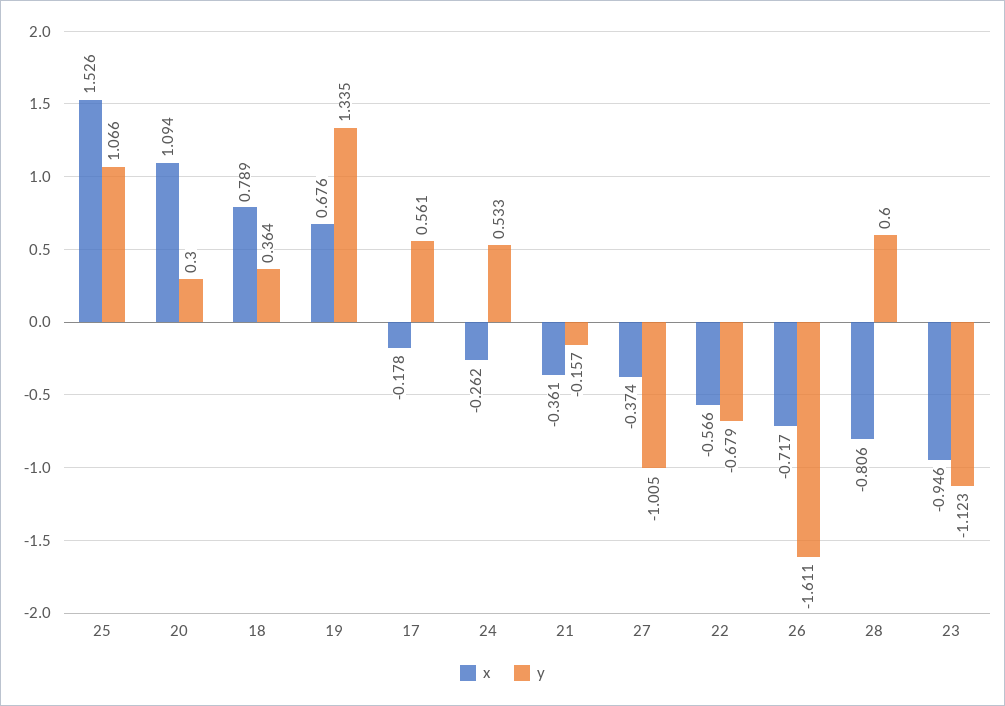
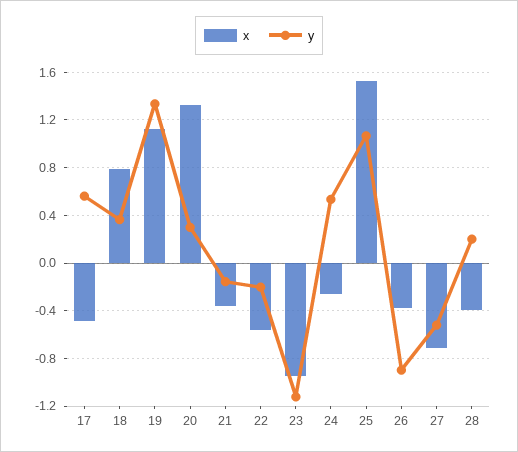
x, 20: 1.094 -> 1.3
x, 19: 0.676 -> 1.1
x, 17: -0.178 -> -0.5
x, 27: -0.374 -> -0.7
y, 27: -1.005 -> -0.5
y, 22: -0.679 -> -0.2
x, 26: -0.717 -> -0.4
y, 26: -1.611 -> -0.9
x, 28: -0.806 -> -0.4
y, 28: 0.6 -> 0.2

